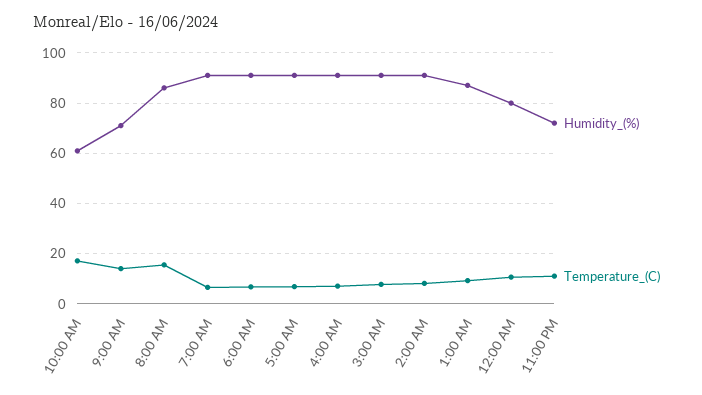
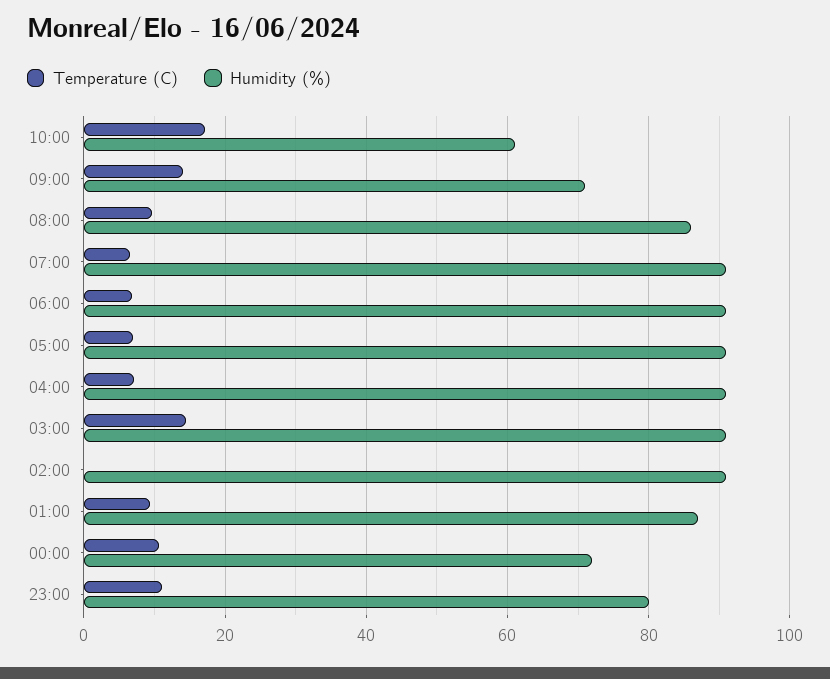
Temperature_(C), 8:00 AM: 15 -> 10
Temperature_(C), 3:00 AM: 7.5 -> 14
Temperature_(C), 2:00 AM: 7.5 -> 0
Humidity_(%), 12:00 AM: 80 -> 72
Humidity_(%), 11:00 PM: 72.5 -> 80

